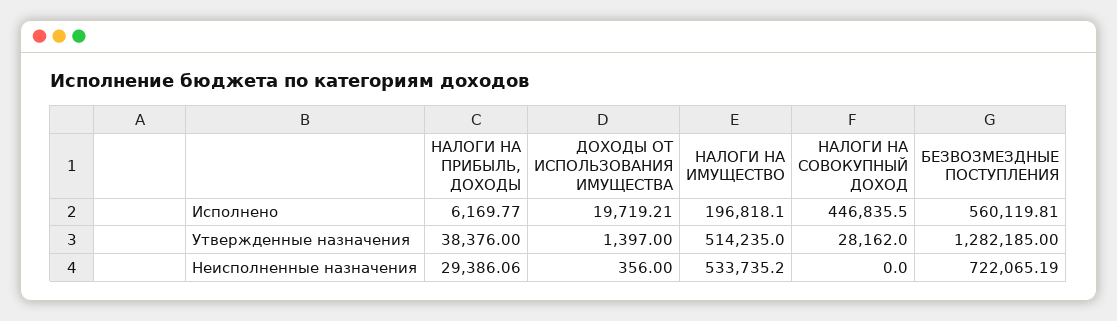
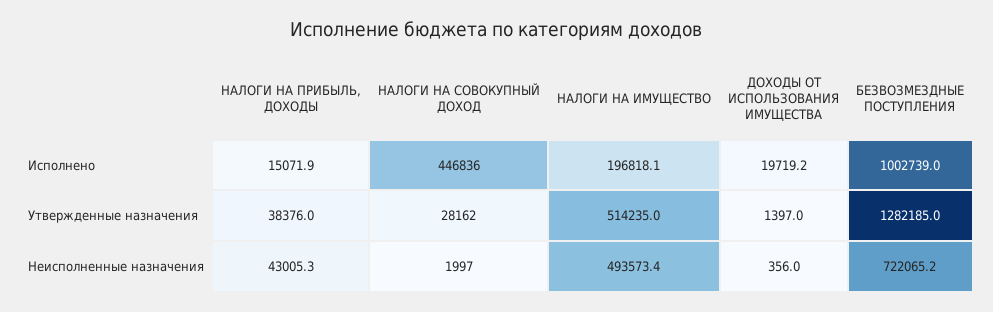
НАЛОГИ НА ПРИБЫЛЬ, ДОХОДЫ, Исполнено: 6169.77 -> 15071.9
БЕЗВОЗМЕЗДНЫЕ ПОСТУПЛЕНИЯ, Исполнено: 560119.81 -> 1002739
НАЛОГИ НА ПРИБЫЛЬ, ДОХОДЫ, Неисполненные назначения: 29386.06 -> 43005.3
НАЛОГИ НА ИМУЩЕСТВО, Неисполненные назначения: 533735.2 -> 493573.4
НАЛОГИ НА СОВОКУПНЫЙ ДОХОД, Неисполненные назначения: 0 -> 1997

